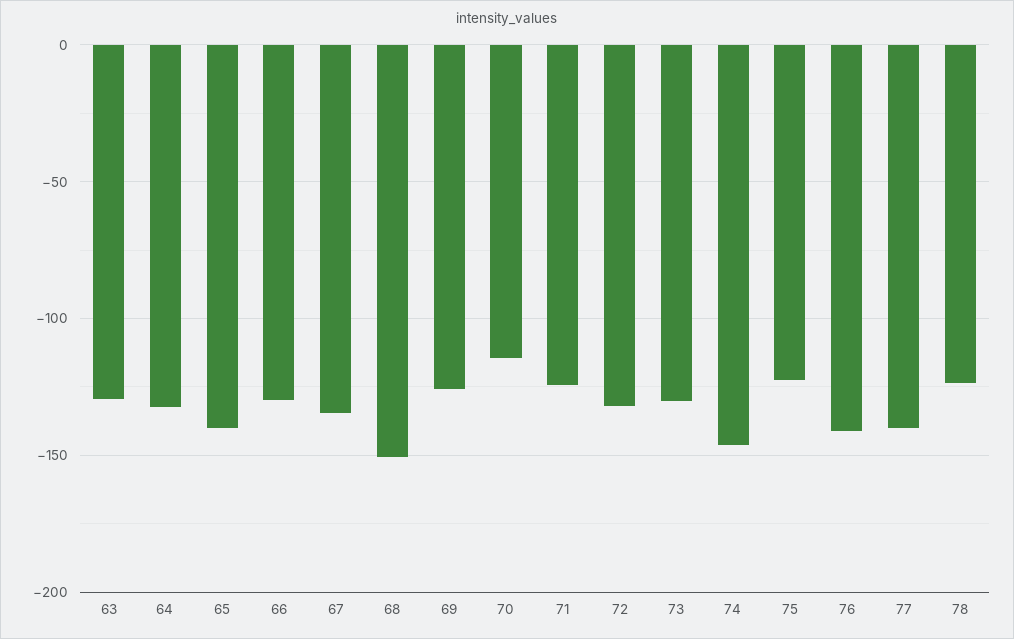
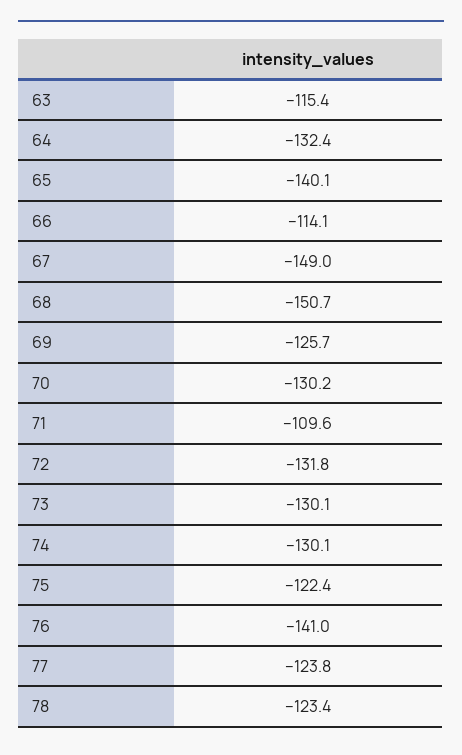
63: -130 -> -115.4
66: -130 -> -114.1
67: -135 -> -149
70: -115 -> -130.2
71: -125 -> -109.6
74: -145 -> -130.1
77: -140 -> -123.8

